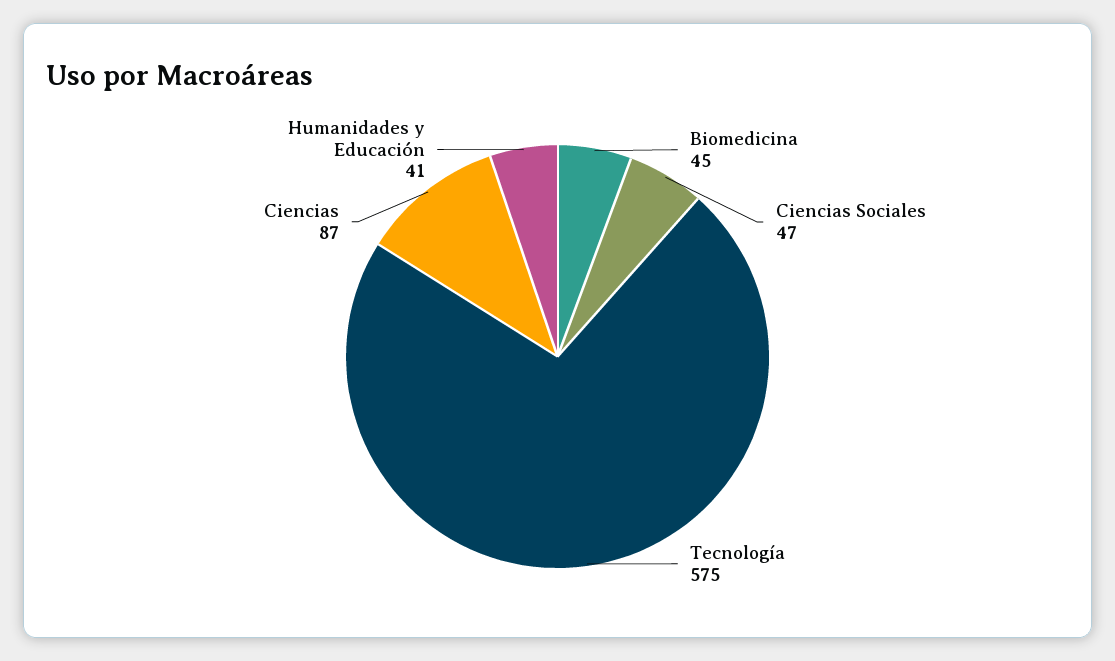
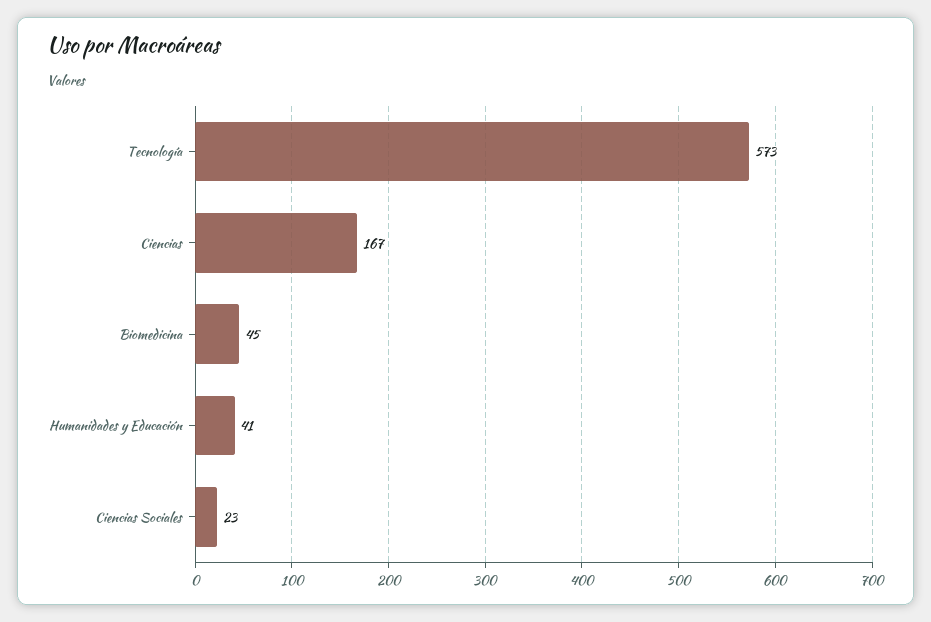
Ciencias Sociales: 47 -> 23
Tecnología: 575 -> 573
Ciencias: 87 -> 167

